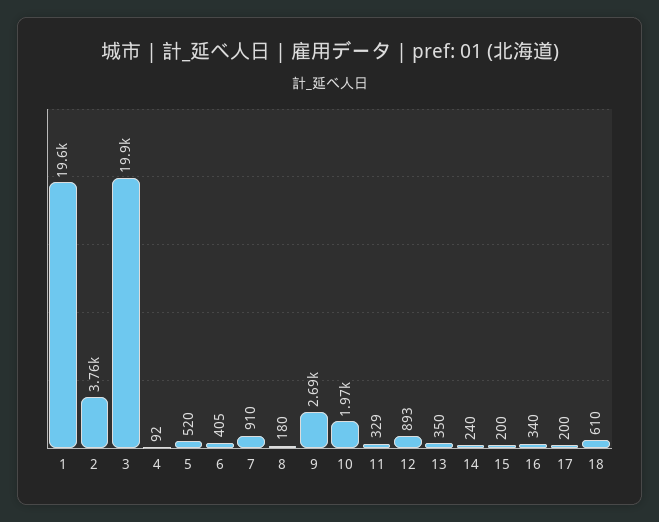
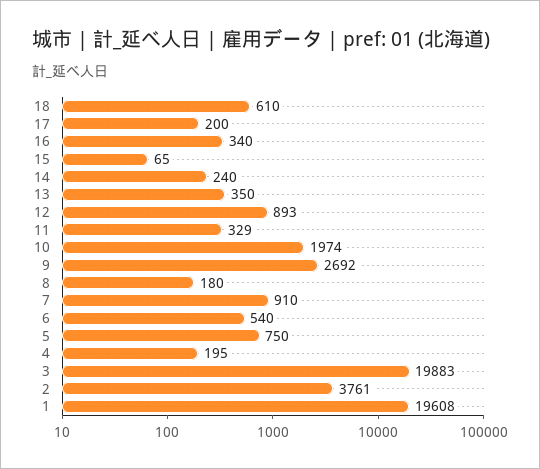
4: 92 -> 195
5: 520 -> 750
6: 405 -> 540
15: 200 -> 65

